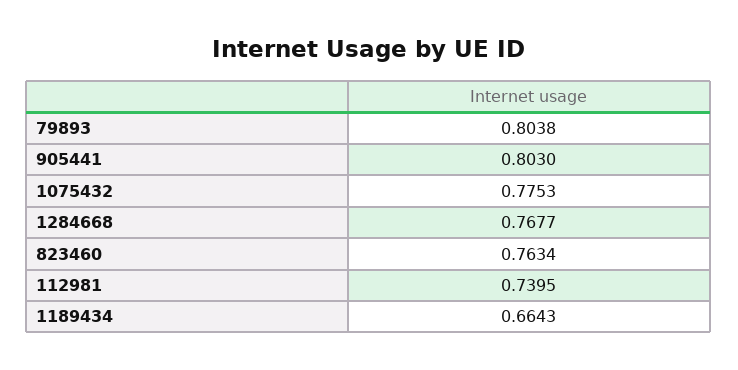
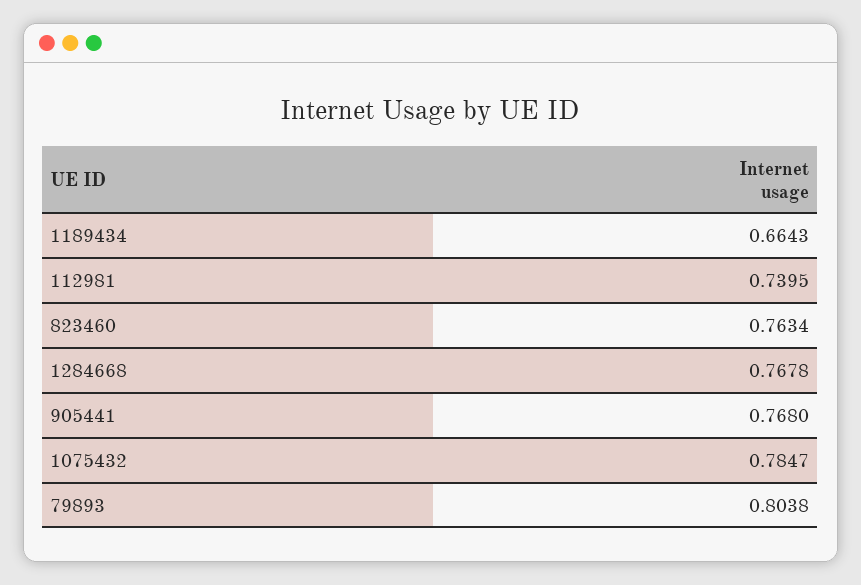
905441: 0.803 -> 0.768
1075432: 0.7753 -> 0.7847
1284668: 0.7677 -> 0.7678

